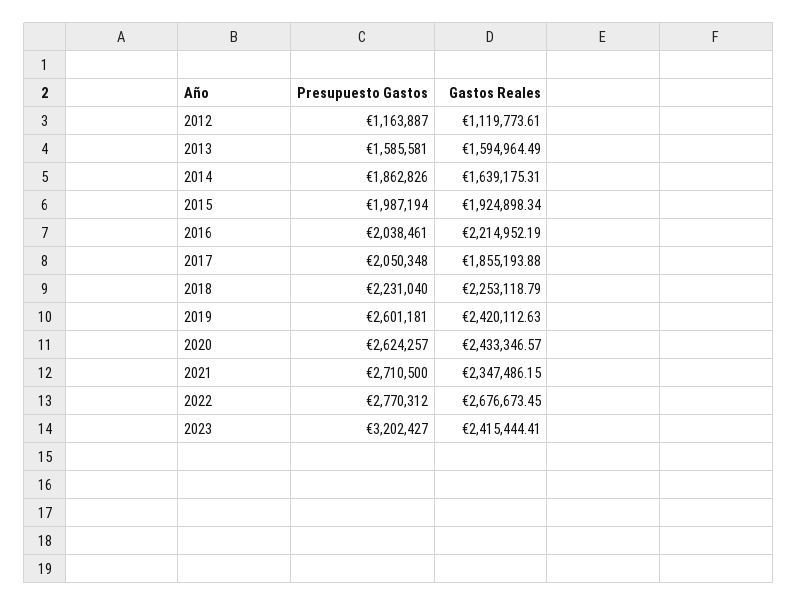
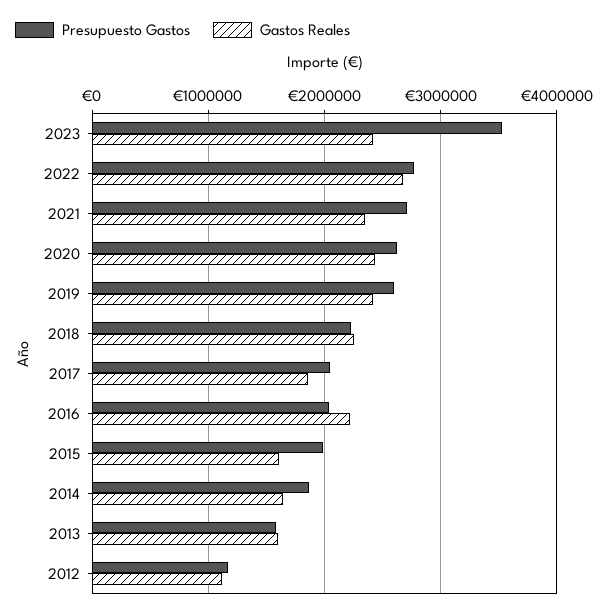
Gastos Reales, 2015: 1924898.34 -> 1600000
Presupuesto Gastos, 2023: 3202427 -> 3500000

